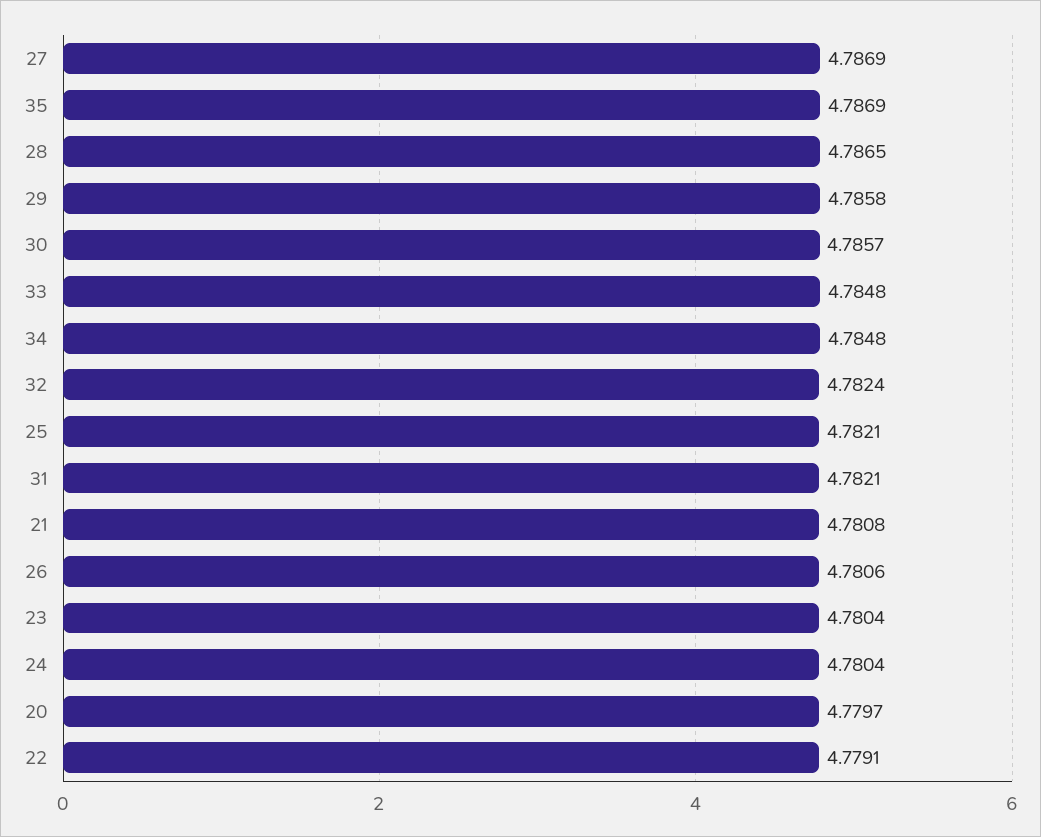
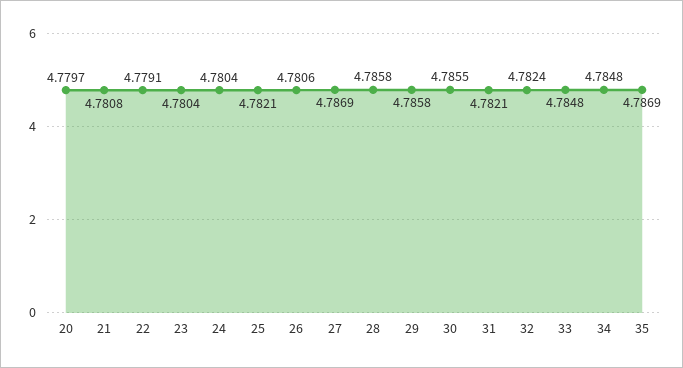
28: 4.7865 -> 4.7858
30: 4.7857 -> 4.7855

